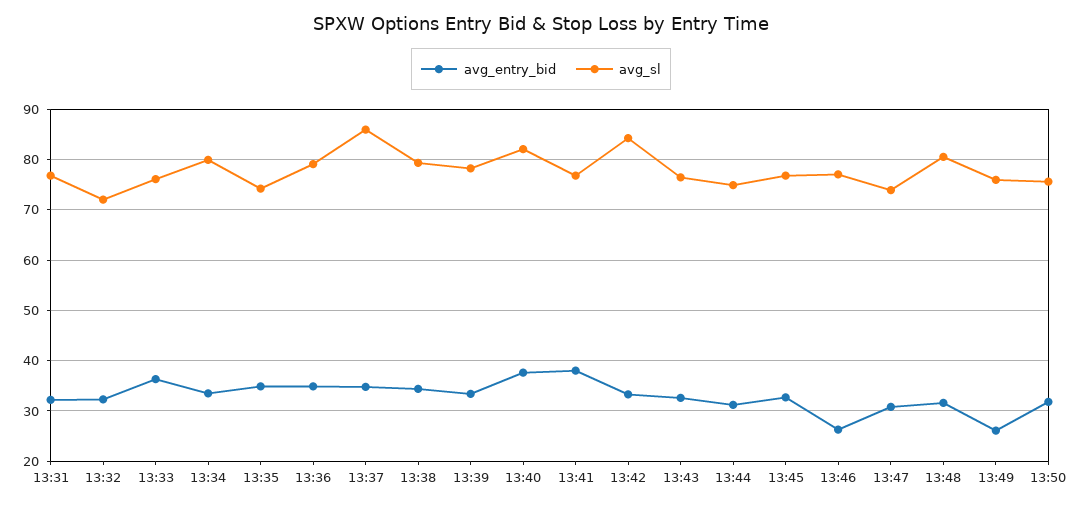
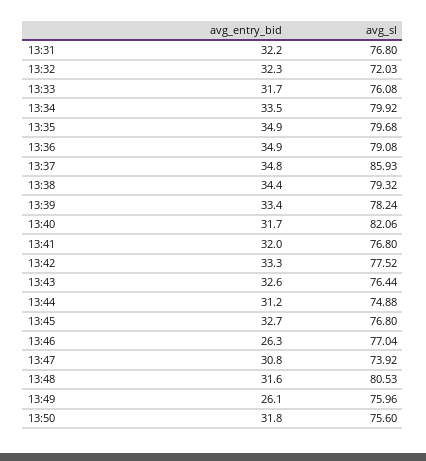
avg_entry_bid, 13:33: 36 -> 31.7
avg_sl, 13:35: 74 -> 79.68
avg_entry_bid, 13:40: 38 -> 31.7
avg_entry_bid, 13:41: 38 -> 32
avg_sl, 13:42: 84 -> 77.52

